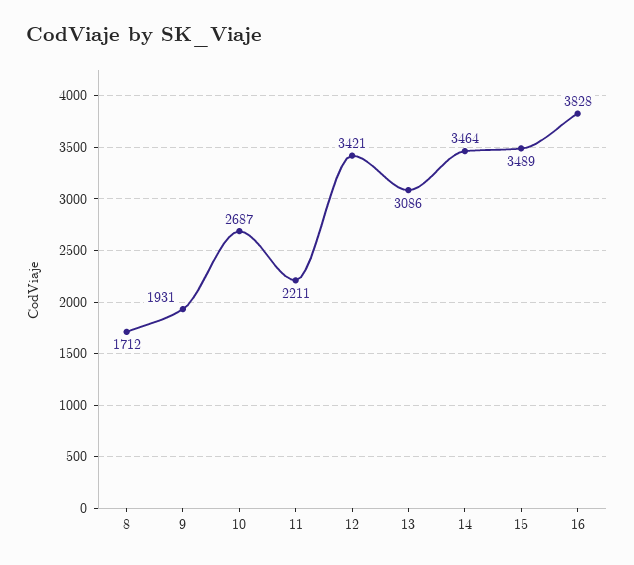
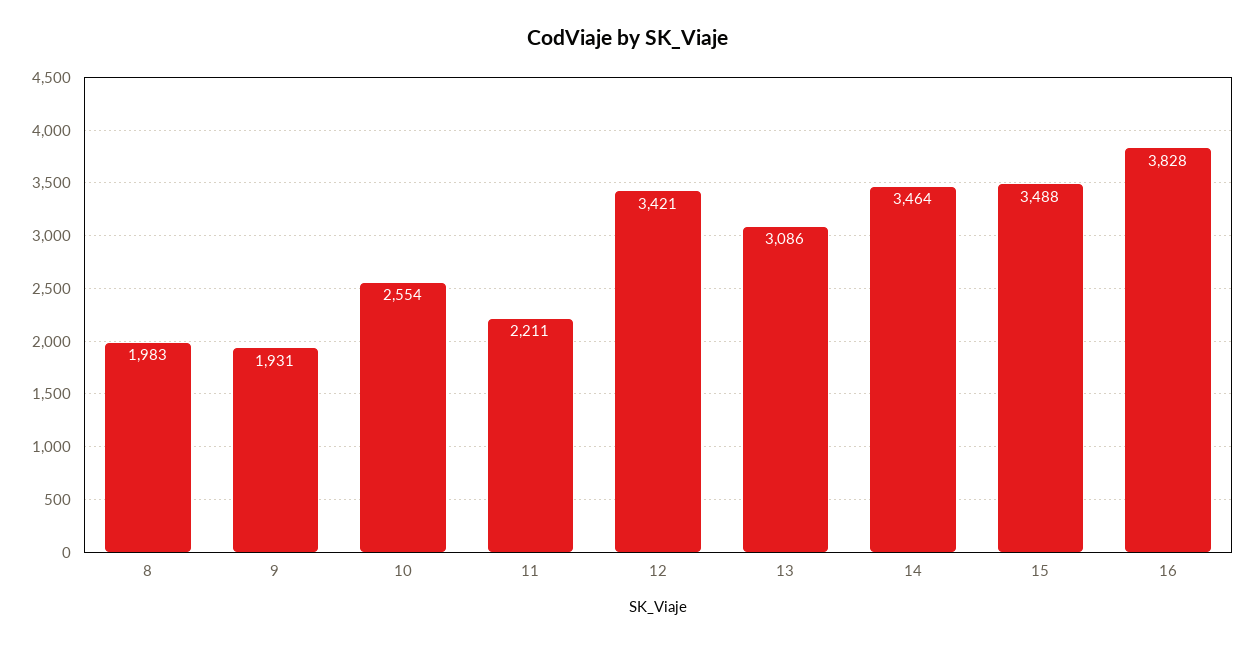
8: 1712 -> 1983
10: 2687 -> 2554
15: 3489 -> 3488

